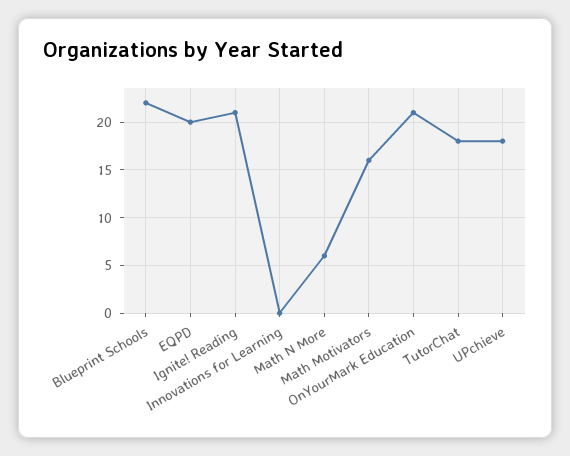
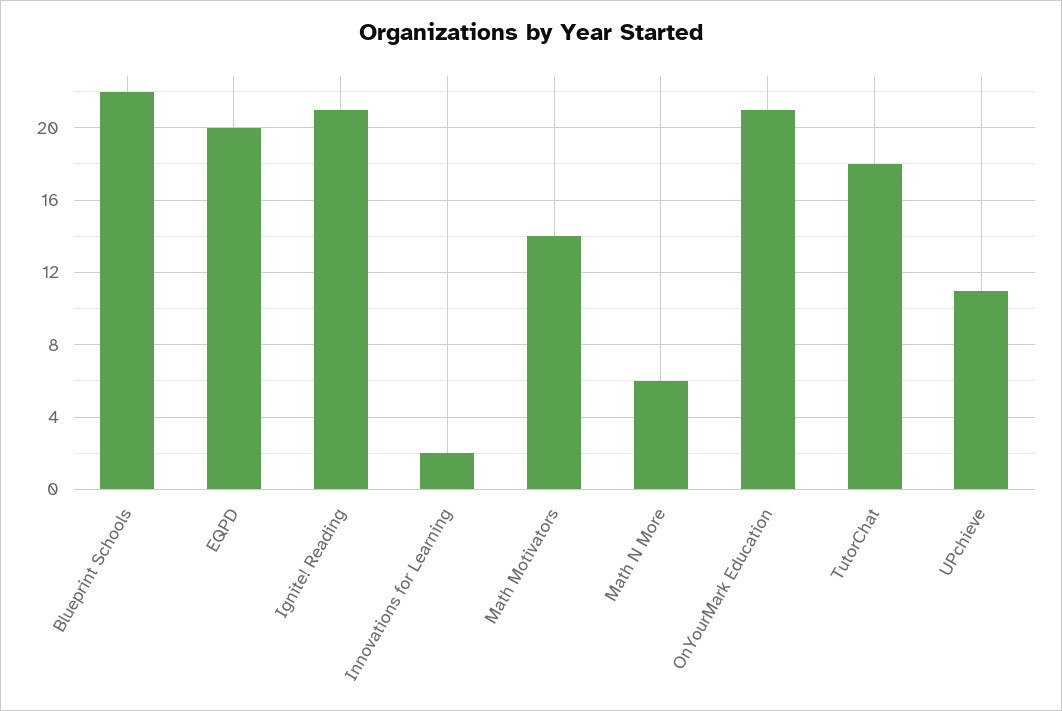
Innovations for Learning: 0 -> 2
Math Motivators: 16 -> 14
UPchieve: 18 -> 11

